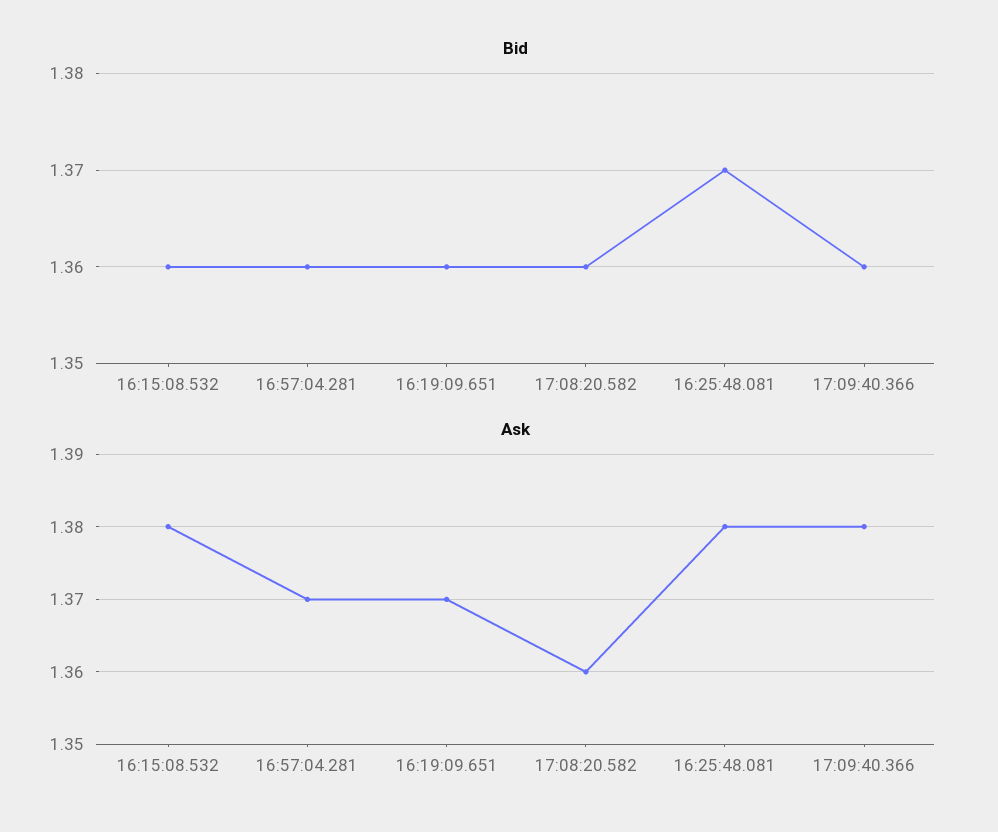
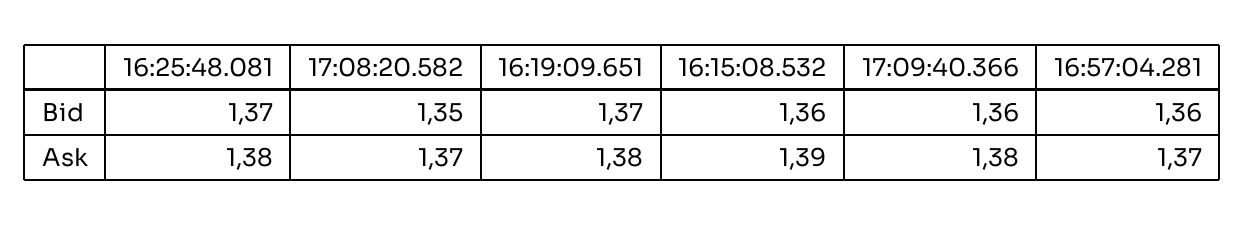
Bid, 16:19:09.651: 1.36 -> 1.37
Bid, 17:08:20.582: 1.36 -> 1.35
Ask, 16:15:08.532: 1.38 -> 1.39
Ask, 16:19:09.651: 1.37 -> 1.38
Ask, 17:08:20.582: 1.36 -> 1.37

